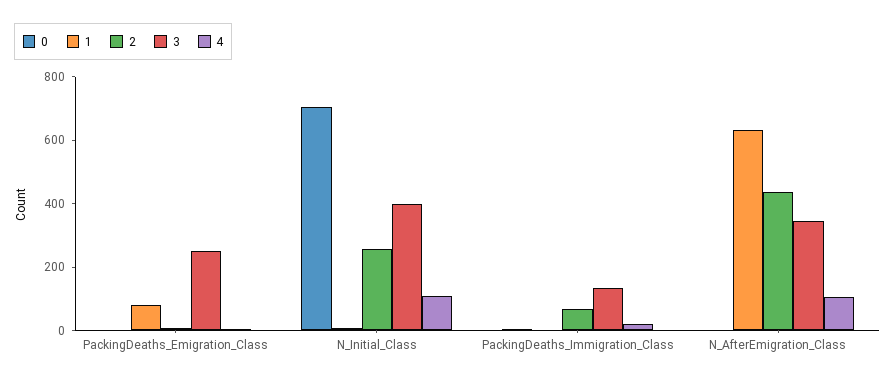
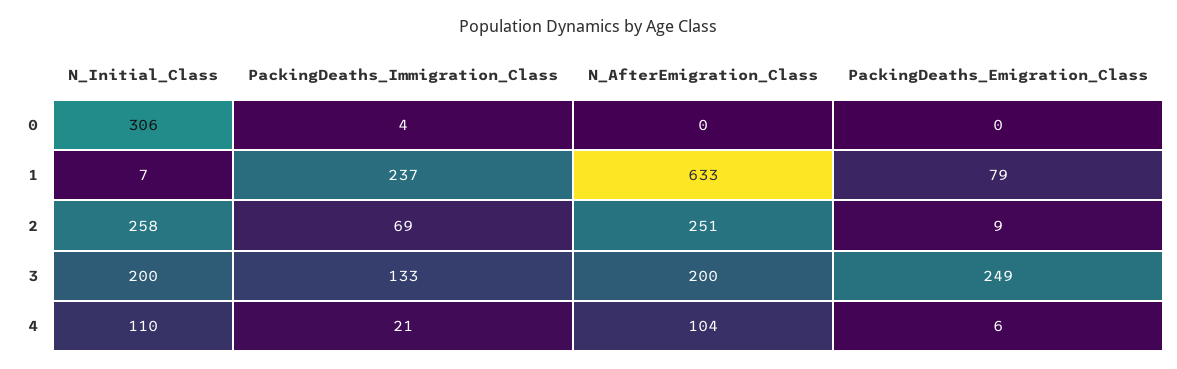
0, N_Initial_Class: 700 -> 306
3, N_Initial_Class: 400 -> 200
1, PackingDeaths_Immigration_Class: 0 -> 237
2, N_AfterEmigration_Class: 450 -> 251
3, N_AfterEmigration_Class: 350 -> 200

